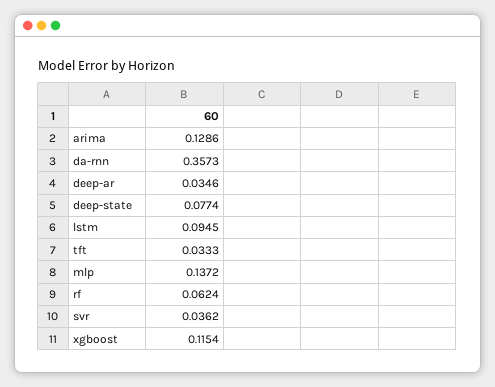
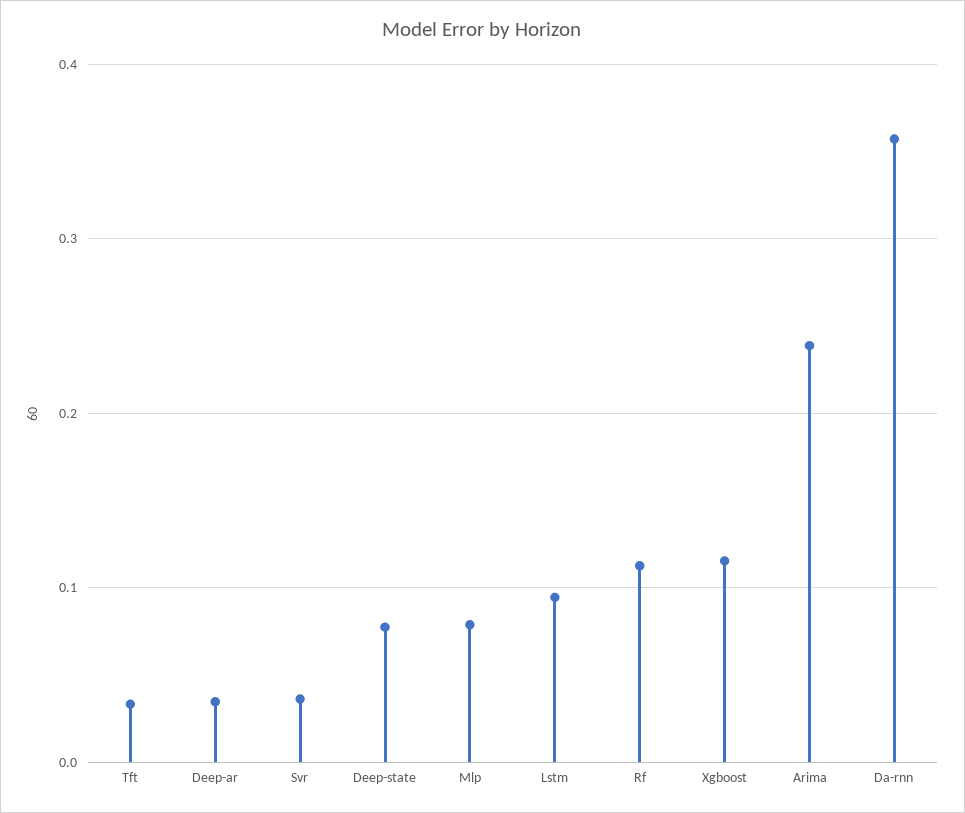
arima: 0.1286 -> 0.24
mlp: 0.1372 -> 0.08
rf: 0.0624 -> 0.11

